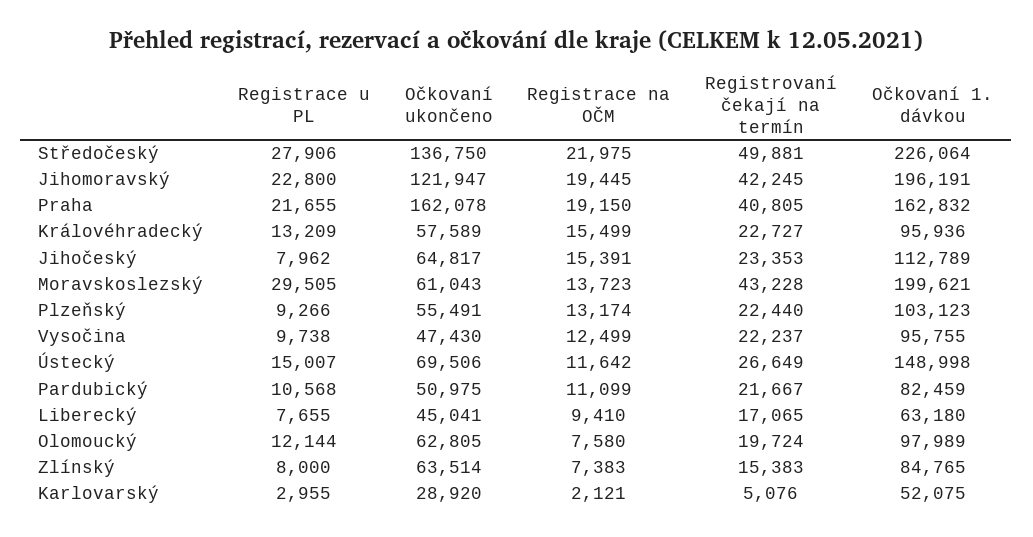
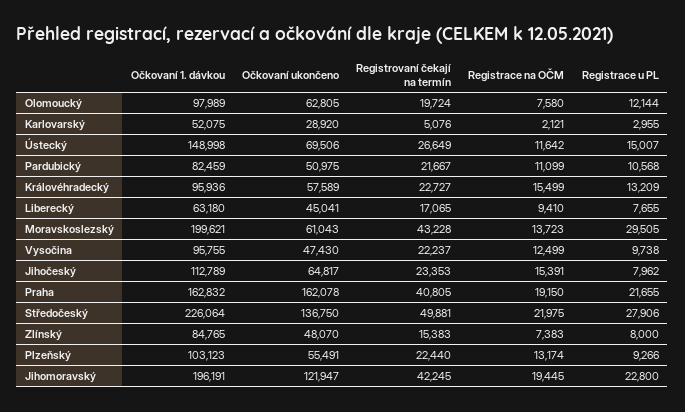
Očkovaní ukončeno, Zlínský: 63514 -> 48070

